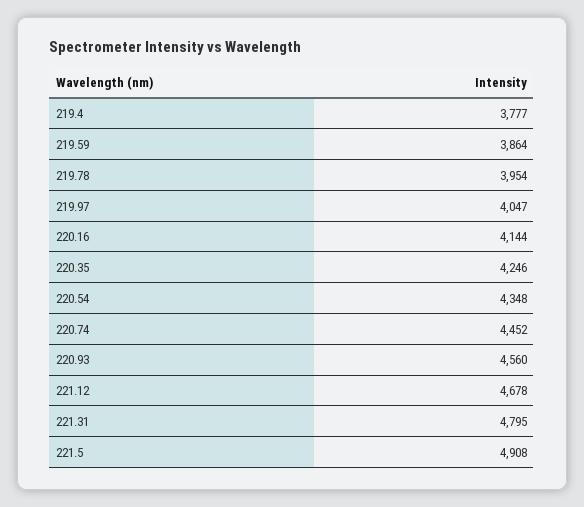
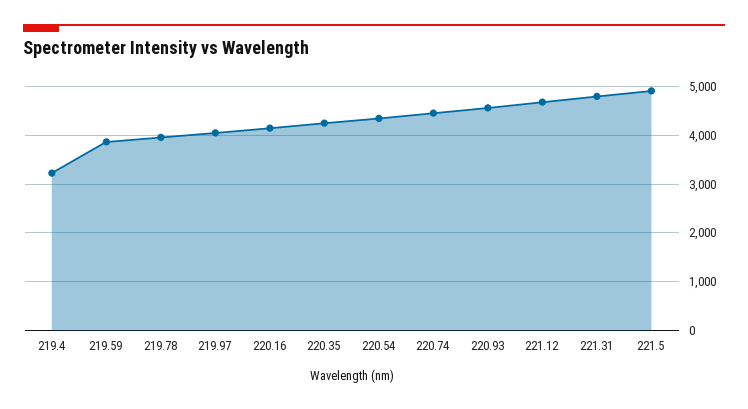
219.4: 3777 -> 3200

